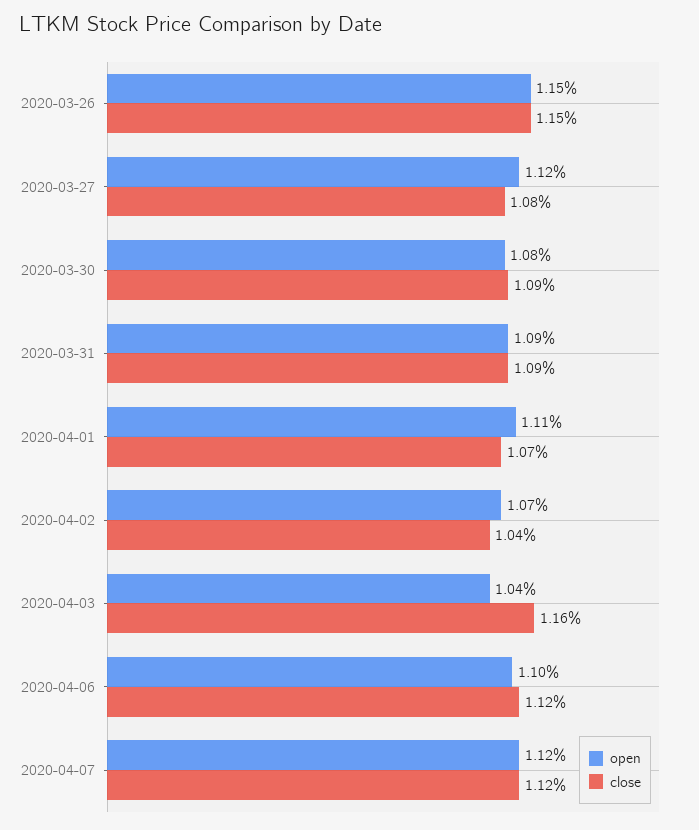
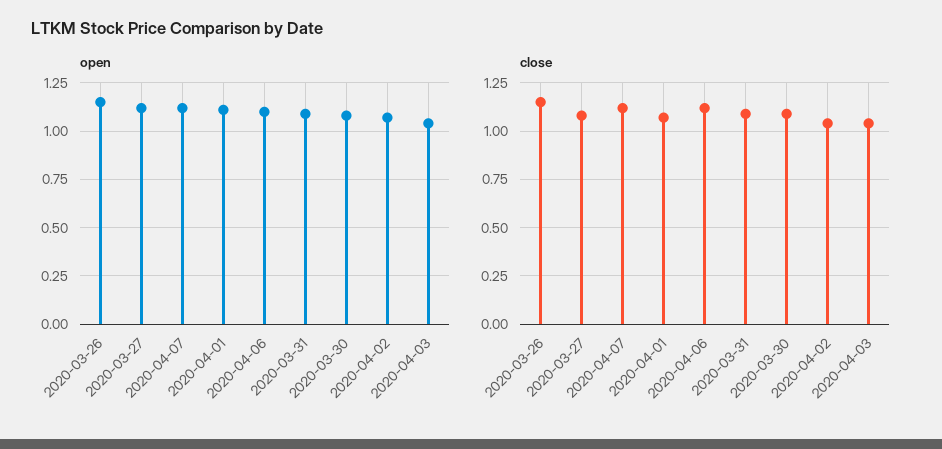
close, 2020-04-03: 1.16 -> 1.05

